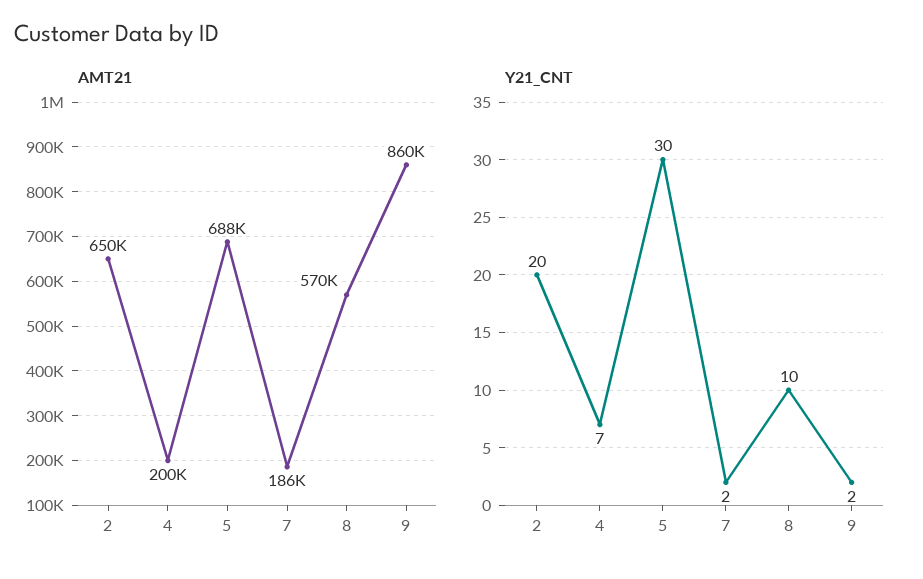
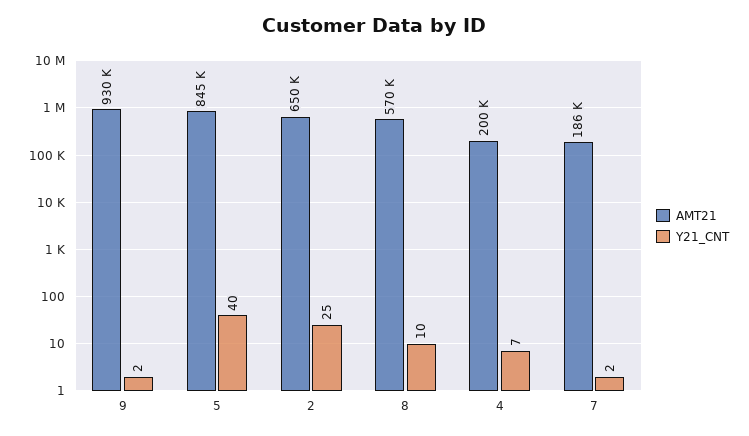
AMT21, 5: 688000 -> 845000
AMT21, 9: 860000 -> 930000
Y21_CNT, 2: 20 -> 25
Y21_CNT, 5: 30 -> 40

